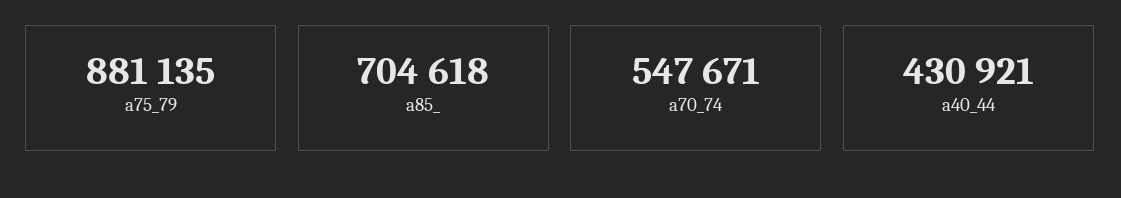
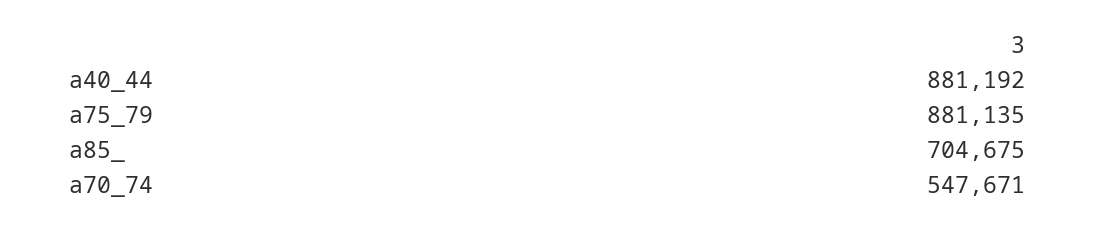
a85_: 704618 -> 704675
a40_44: 430921 -> 881192

